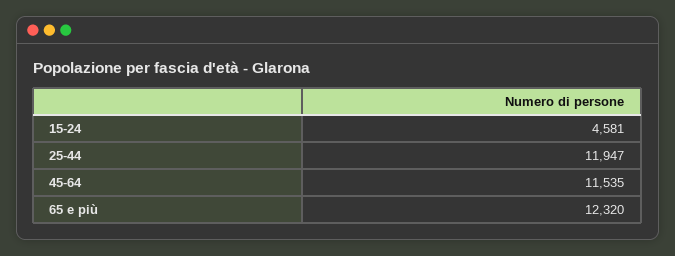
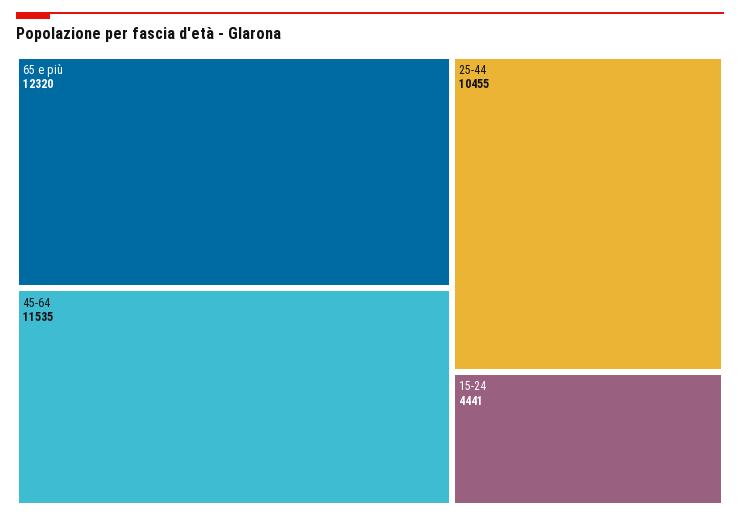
15-24: 4581 -> 4441
25-44: 11947 -> 10455

